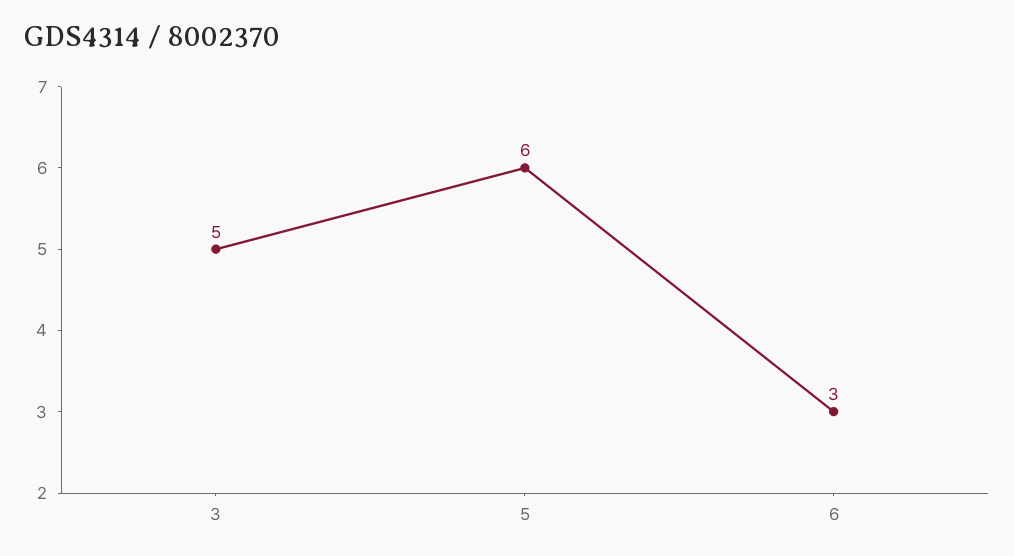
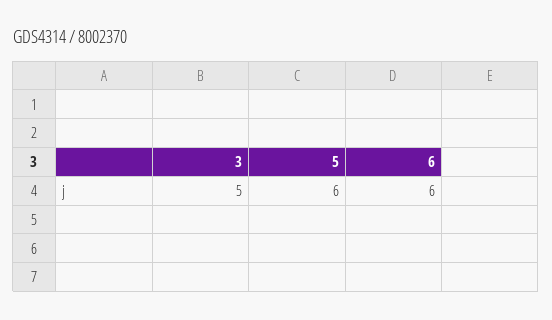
6: 3 -> 6

